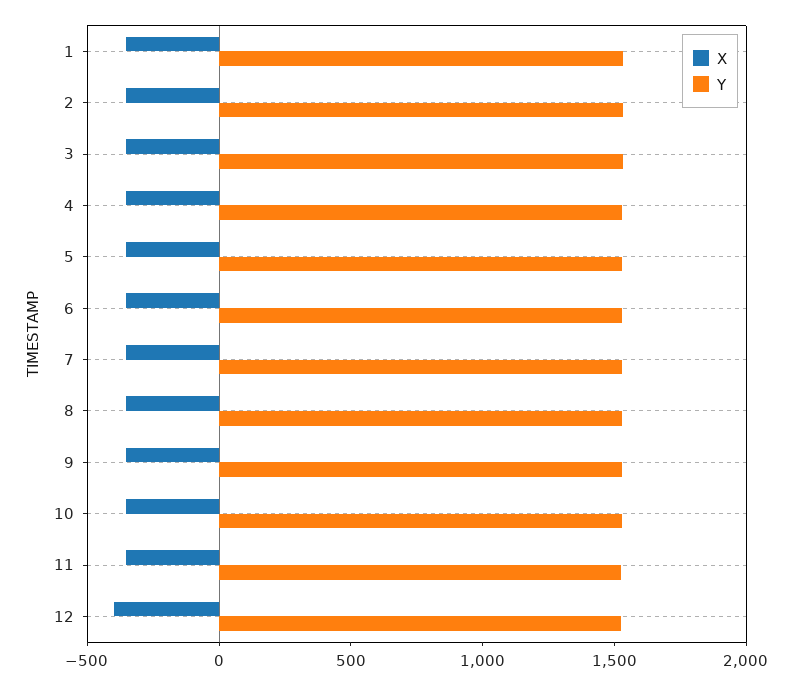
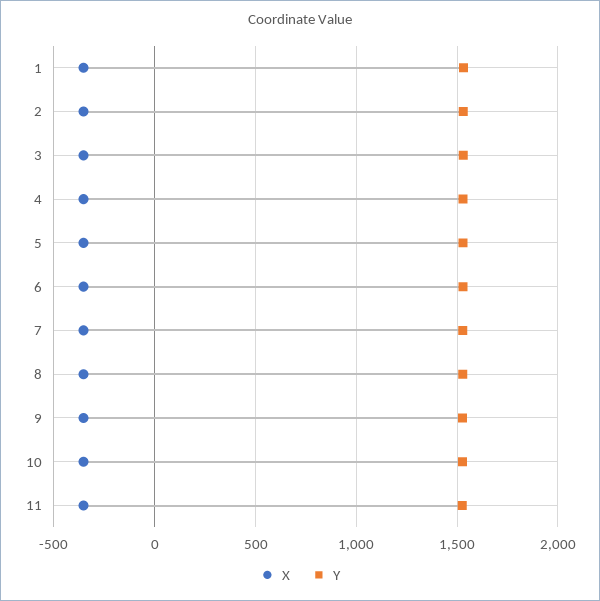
X, 12: -400 -> none
Y, 12: 1500 -> none

